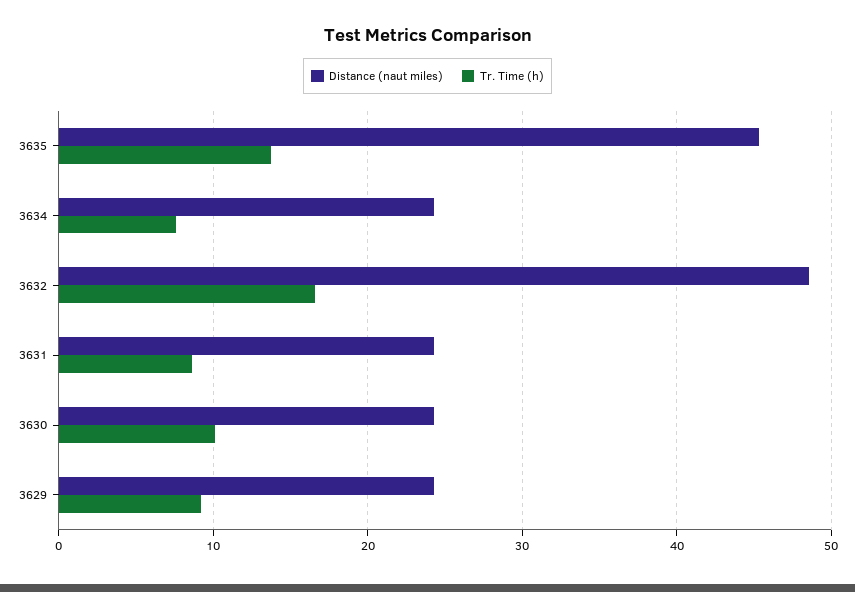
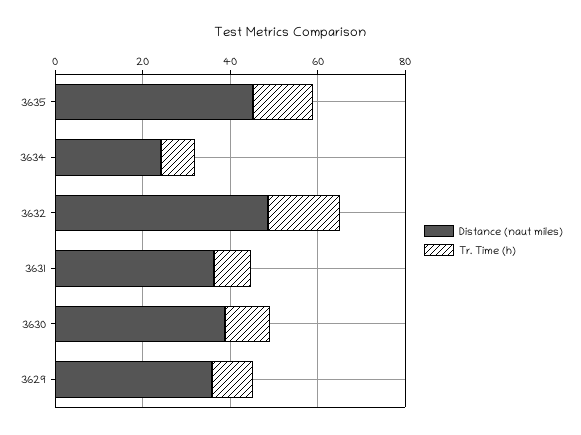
Distance (naut miles), 3631: 24 -> 35
Distance (naut miles), 3630: 24 -> 40
Distance (naut miles), 3629: 24 -> 35

